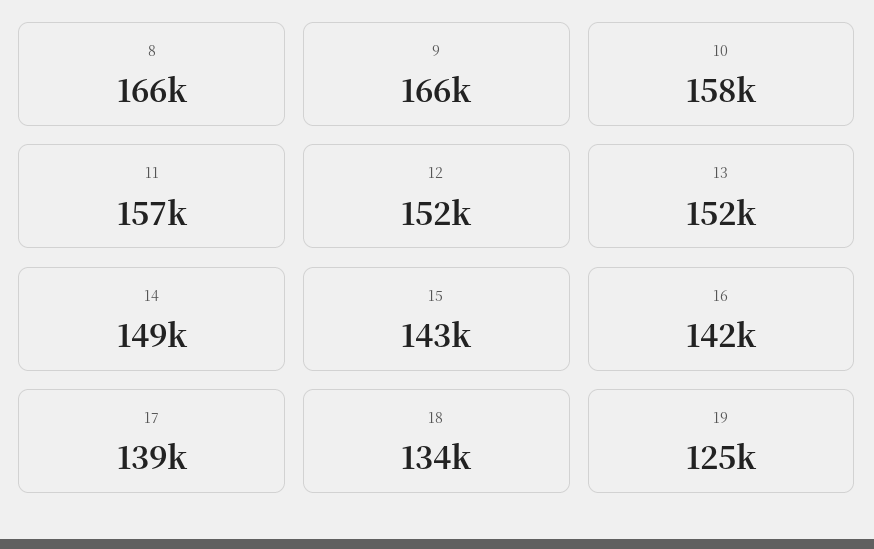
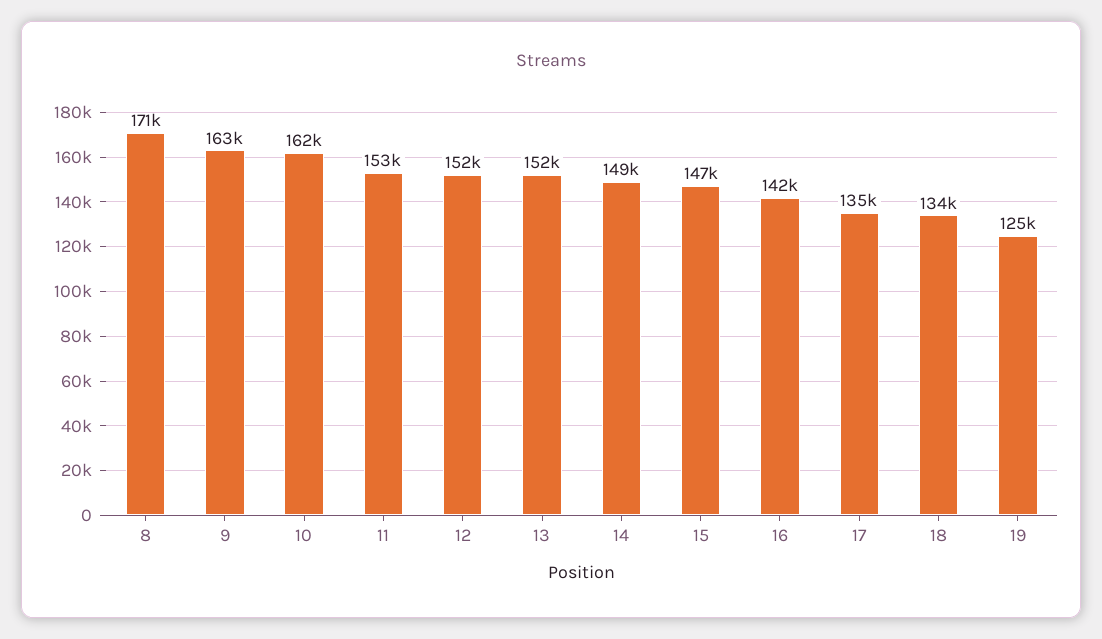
8: 166000 -> 171000
9: 166000 -> 163000
10: 158000 -> 162000
11: 157000 -> 153000
15: 143000 -> 147000
17: 139000 -> 135000

